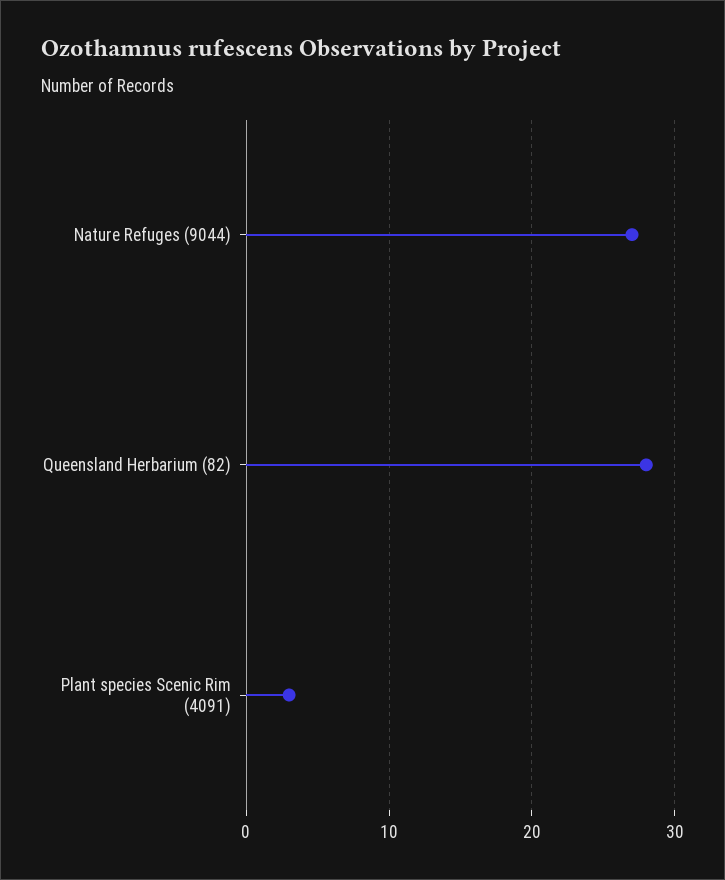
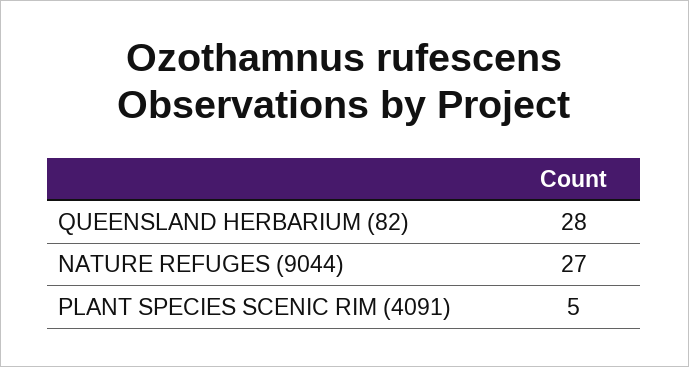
Plant species Scenic Rim (4091): 3 -> 5

